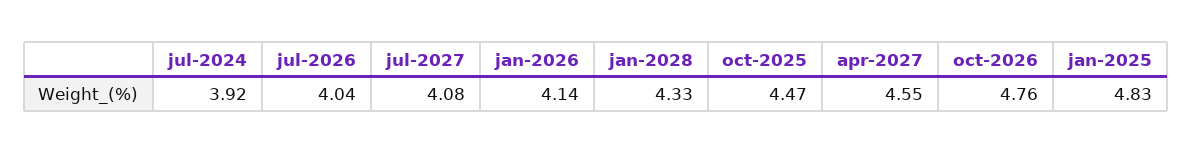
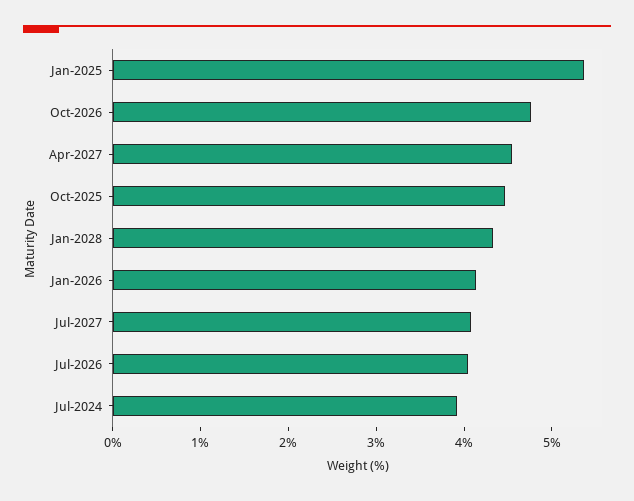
jan-2025: 4.83 -> 5.4

